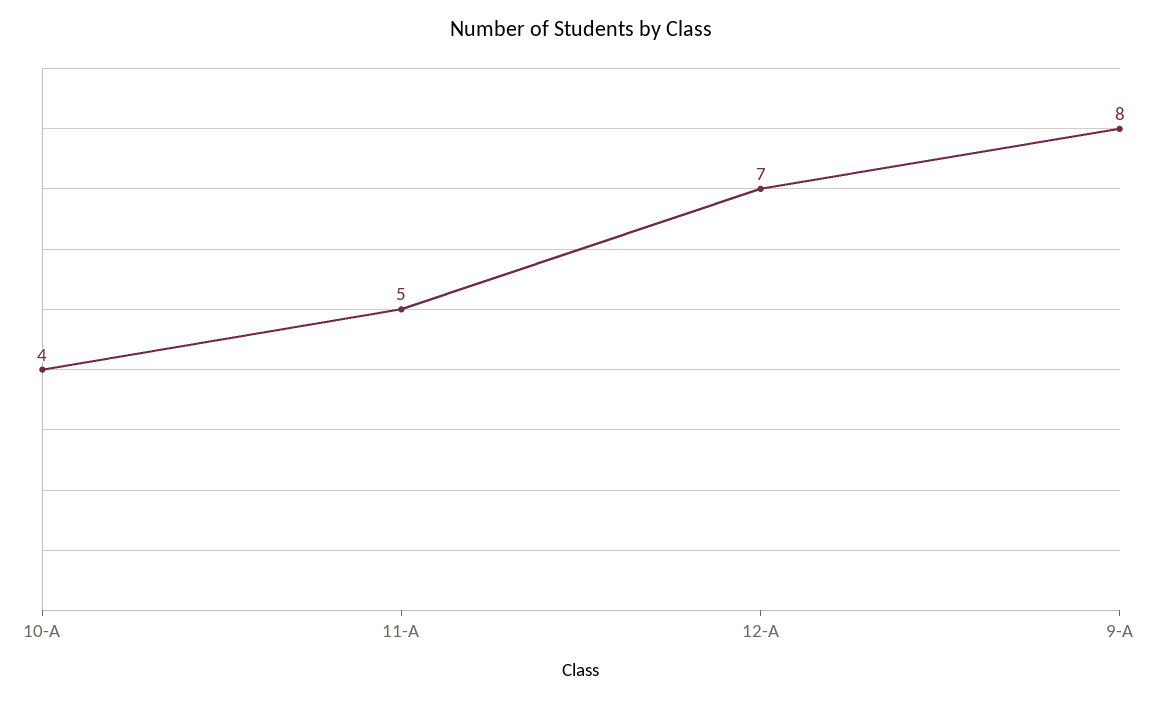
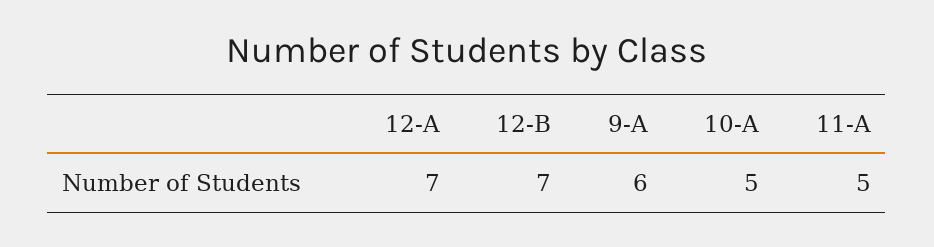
10-A: 4 -> 5
9-A: 8 -> 6
12-B: none -> 7

